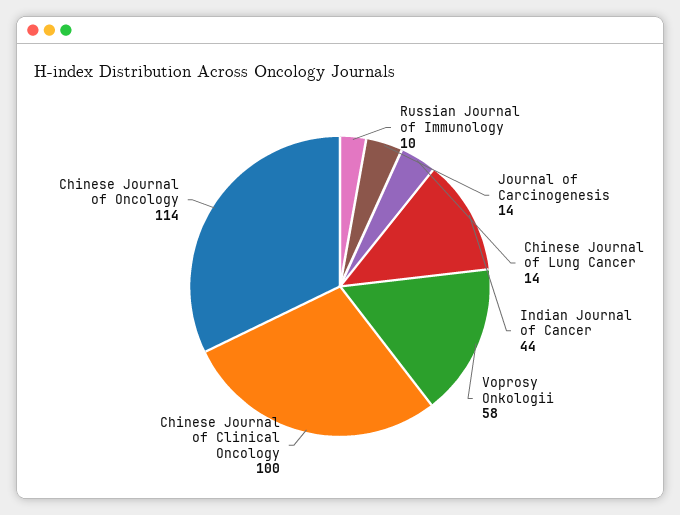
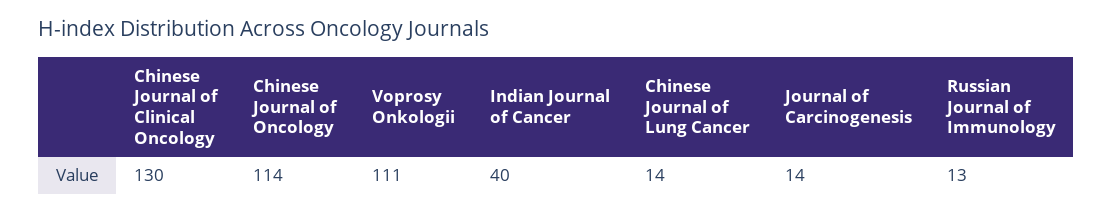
Russian Journal of Immunology: 10 -> 13
Indian Journal of Cancer: 44 -> 40
Voprosy Onkologii: 58 -> 111
Chinese Journal of Clinical Oncology: 100 -> 130

